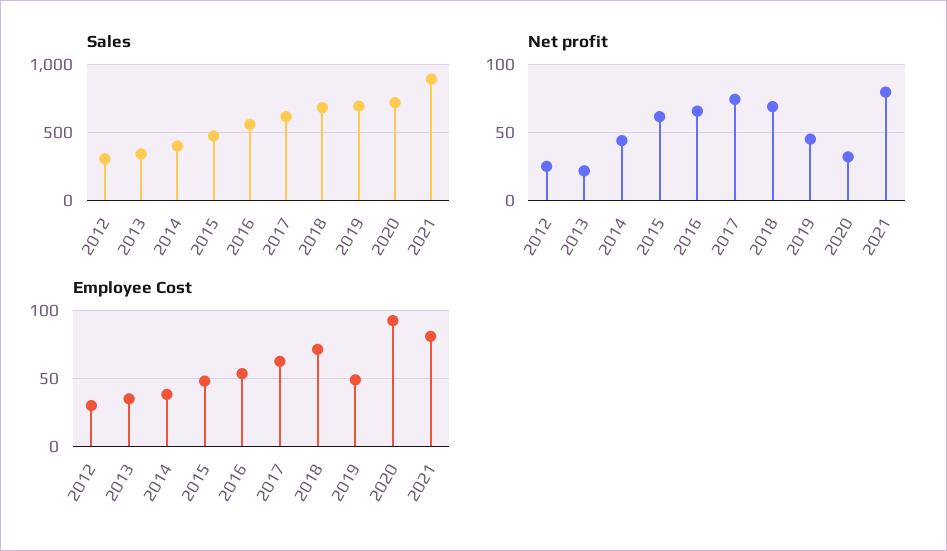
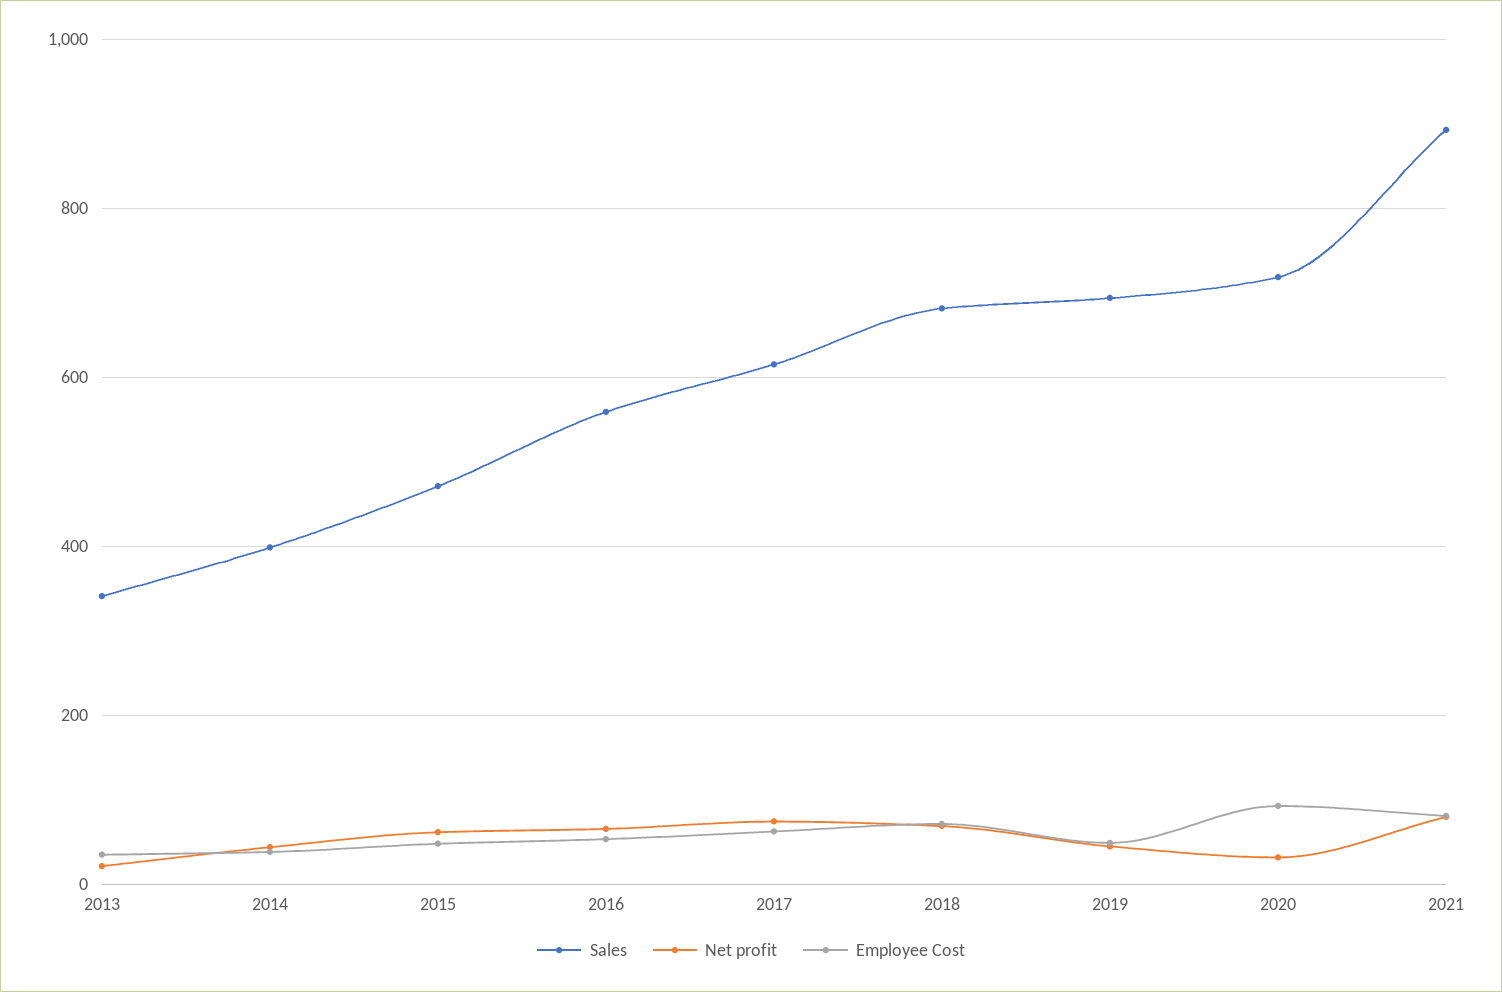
Sales, 2012: 300 -> none
Net profit, 2012: 25 -> none
Employee Cost, 2012: 30 -> none

